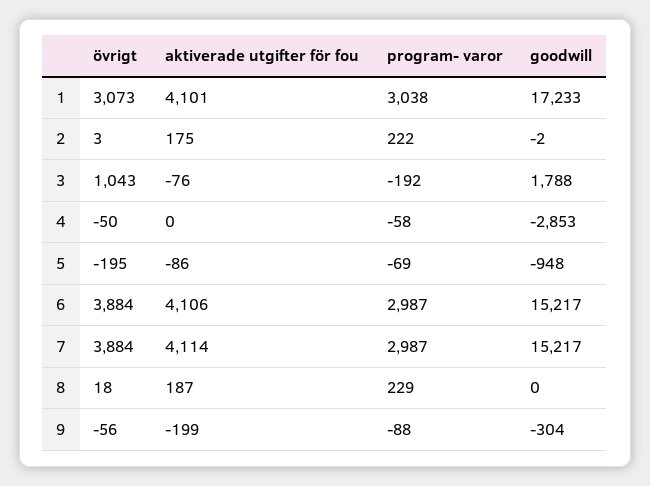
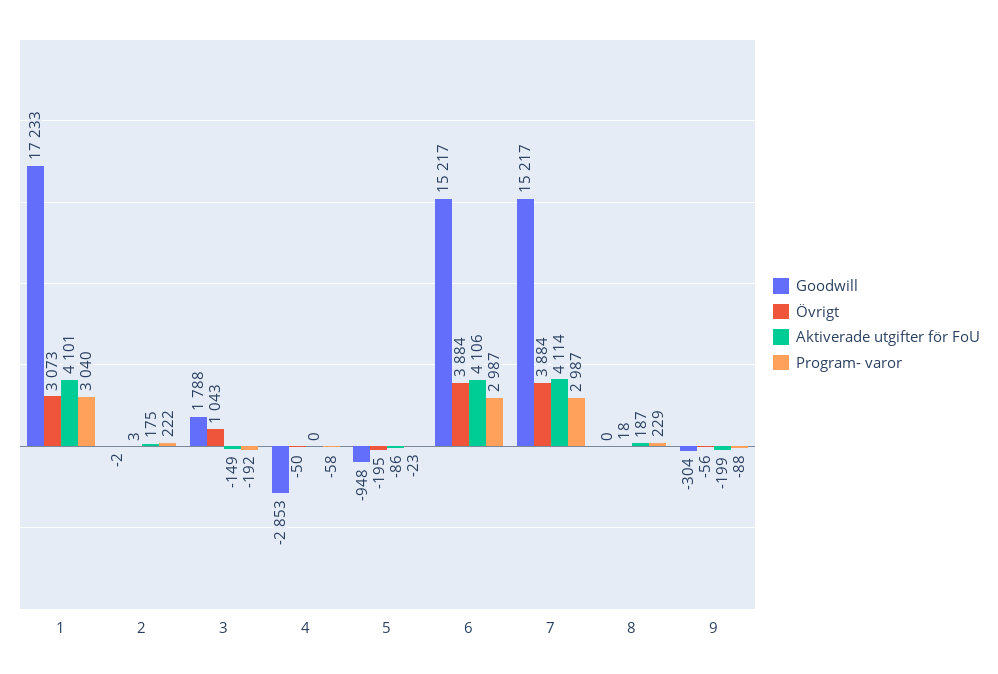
program- varor, 1: 3038 -> 3040
aktiverade utgifter för fou, 3: -76 -> -149
program- varor, 5: -69 -> -23

